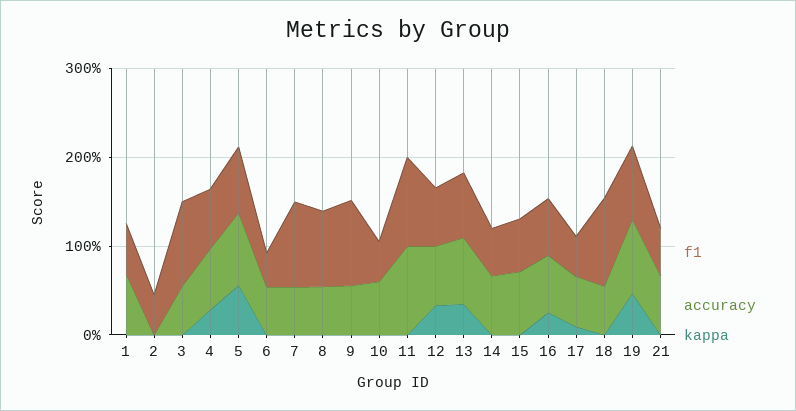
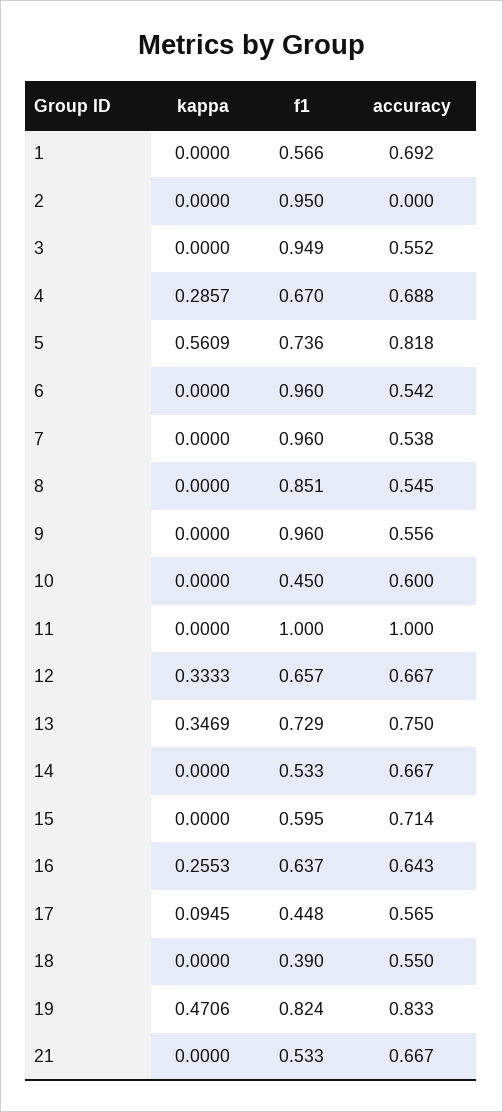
f1, 2: 0.4 -> 0.95
f1, 6: 0.4 -> 0.96
f1, 18: 1 -> 0.39

